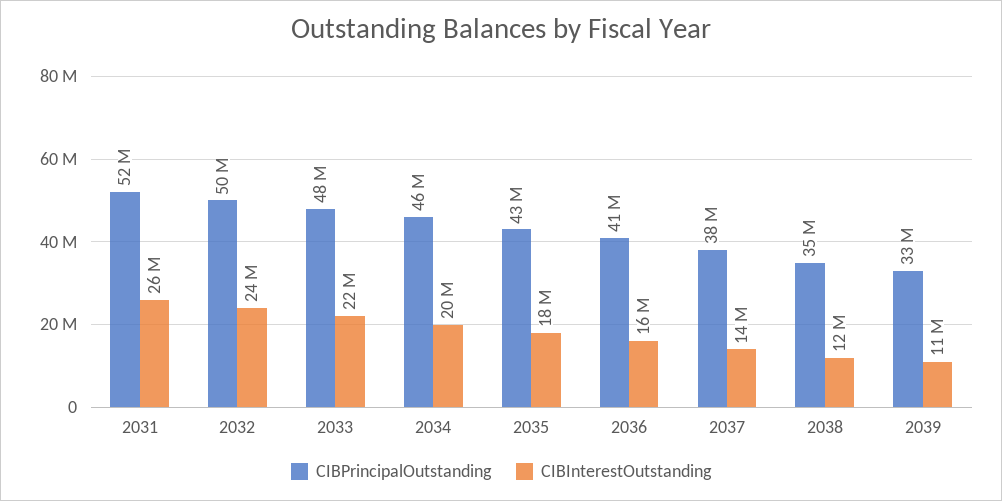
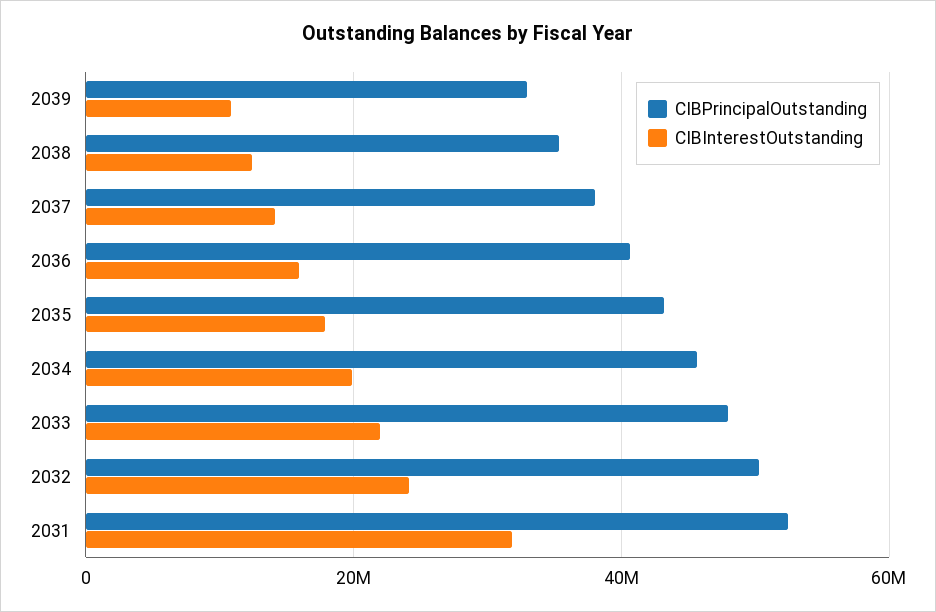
CIBInterestOutstanding, 2031: 26000000 -> 32000000

